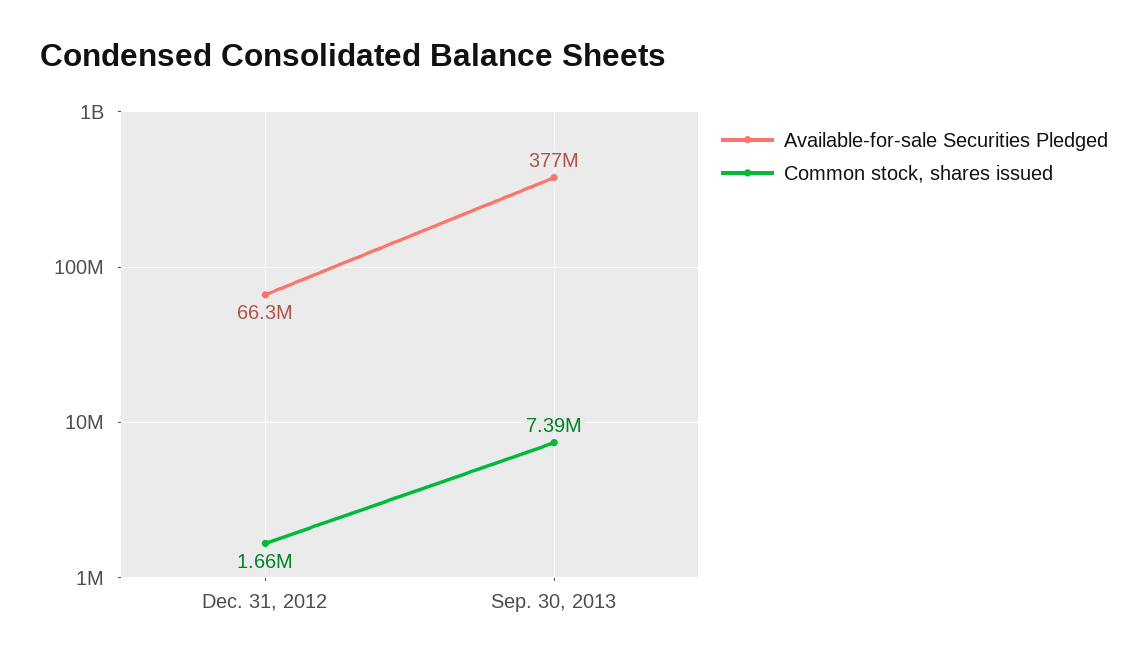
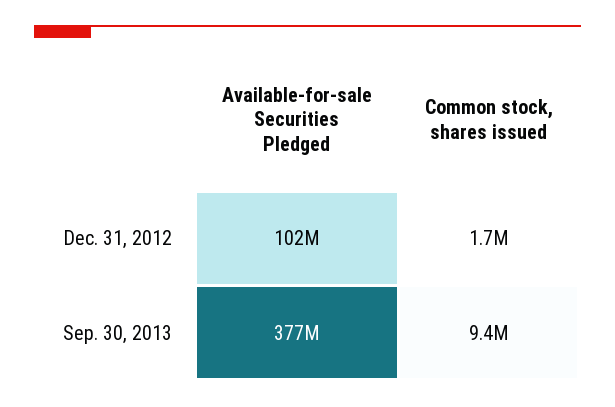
Available-for-sale Securities Pledged, Dec. 31, 2012: 66300000 -> 102000000
Common stock, shares issued, Sep. 30, 2013: 7390000 -> 9400000

